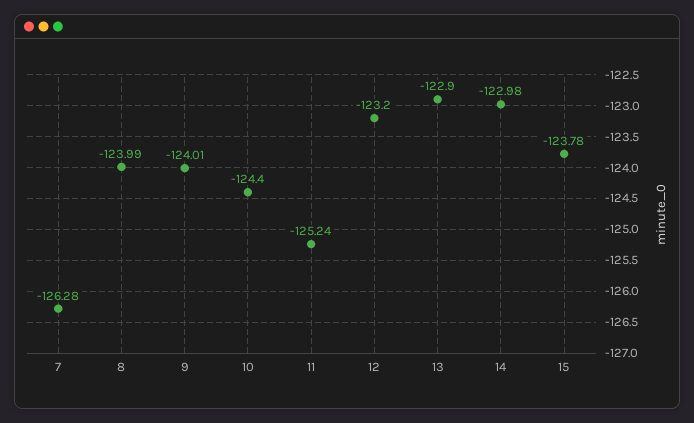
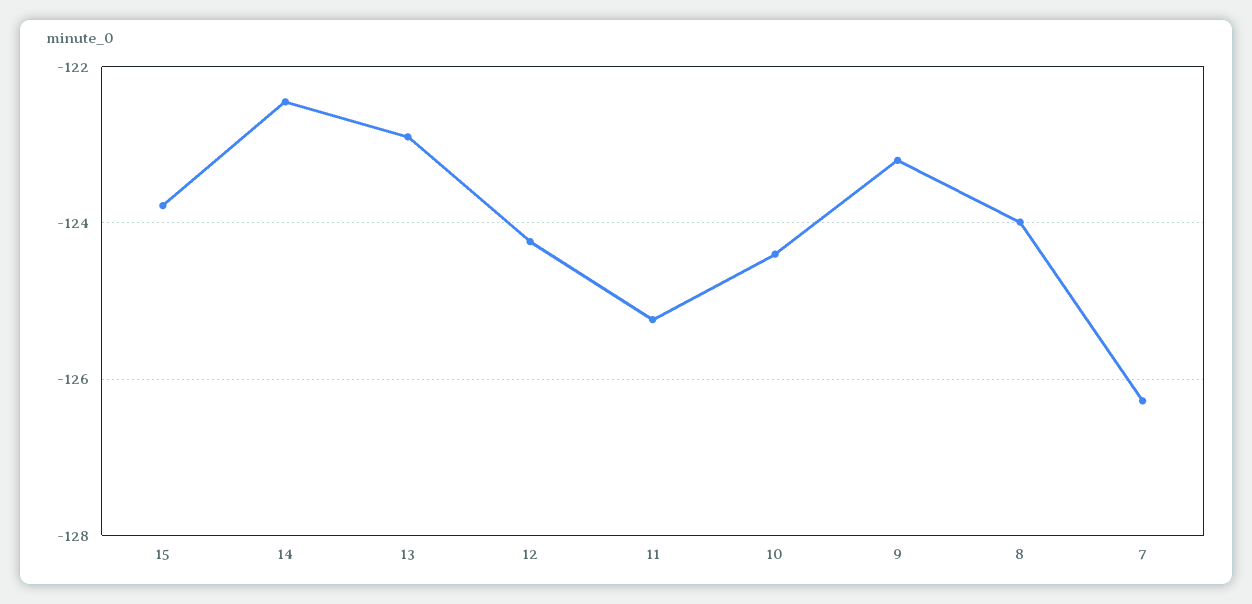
9: -124.01 -> -123.2
12: -123.2 -> -124.2
14: -122.98 -> -122.4

